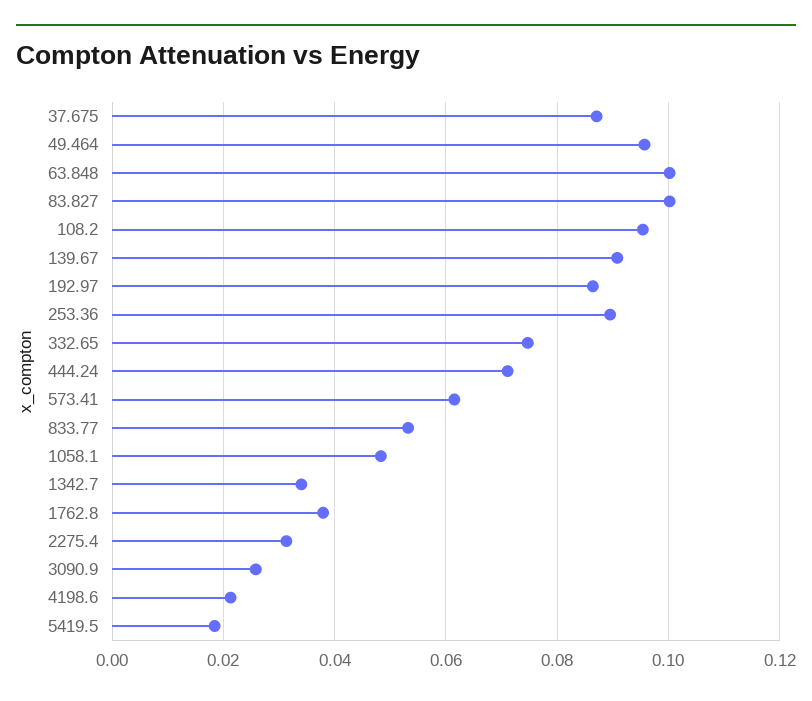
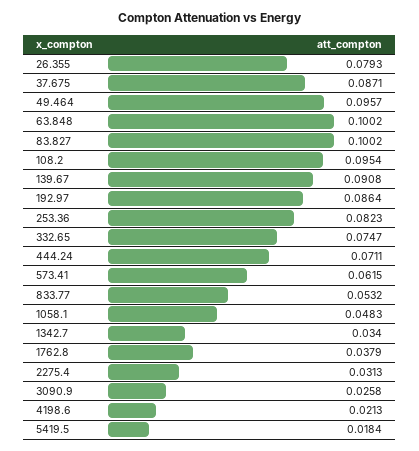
253.36: 0.09 -> 0.0823
26.355: none -> 0.0793

